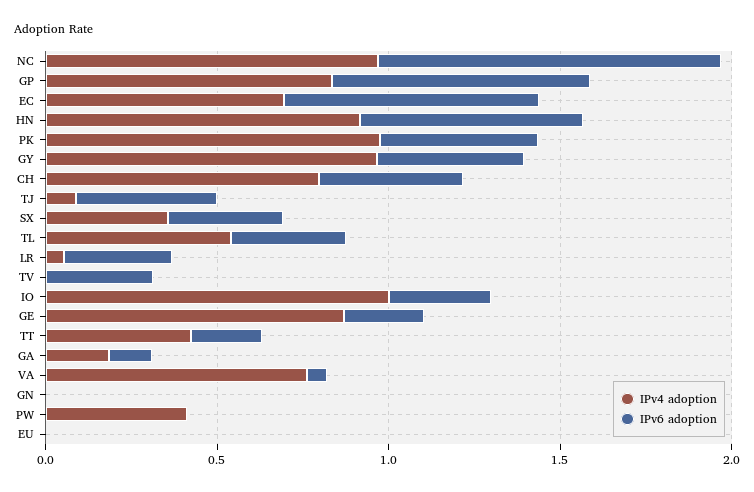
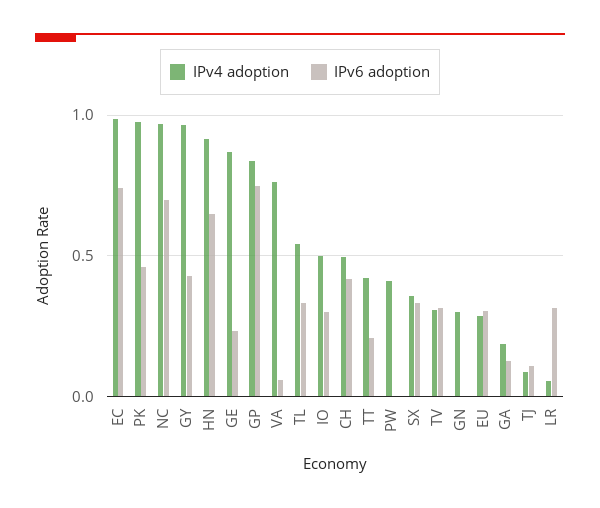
IPv6 adoption, NC: 1 -> 0.7
IPv4 adoption, EC: 0.7 -> 1
IPv4 adoption, CH: 0.8 -> 0.5
IPv6 adoption, TJ: 0.4 -> 0.1
IPv4 adoption, TV: 0 -> 0.3
IPv4 adoption, IO: 1 -> 0.5
IPv4 adoption, GN: 0 -> 0.3
IPv4 adoption, EU: 0 -> 0.3
IPv6 adoption, EU: 0 -> 0.3

